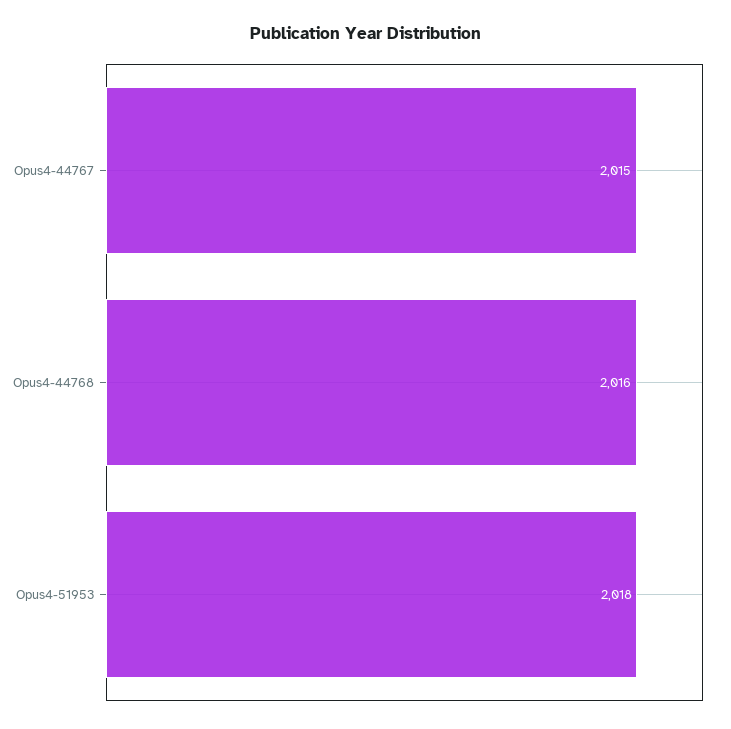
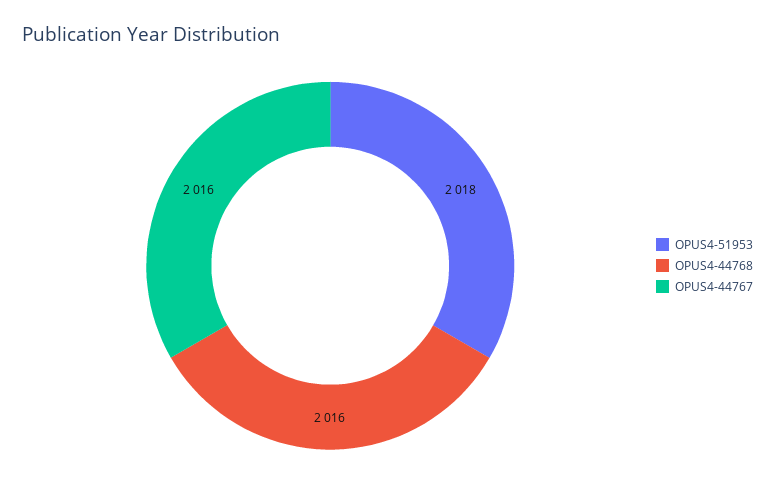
Opus4-44767: 2015 -> 2016

